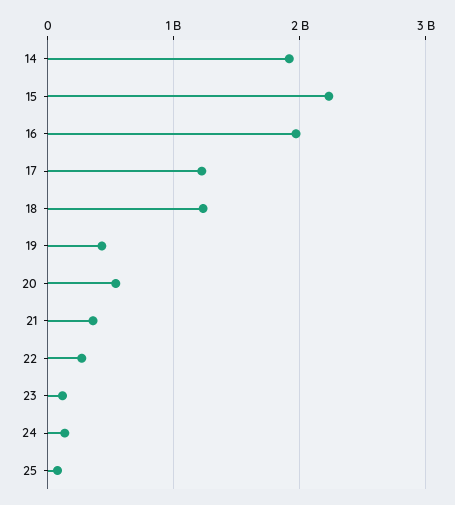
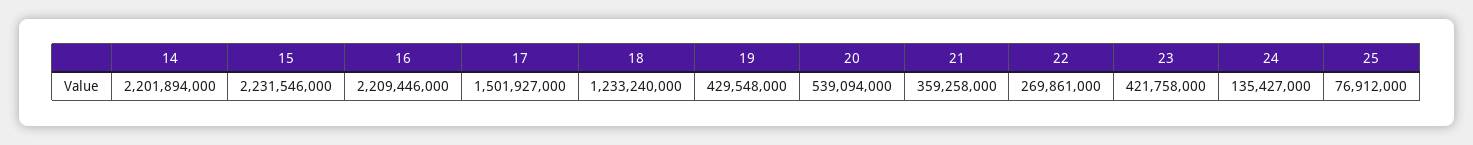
14: 1900000000 -> 2201894000
16: 2000000000 -> 2209446000
17: 1200000000 -> 1501927000
23: 100000000 -> 421758000

